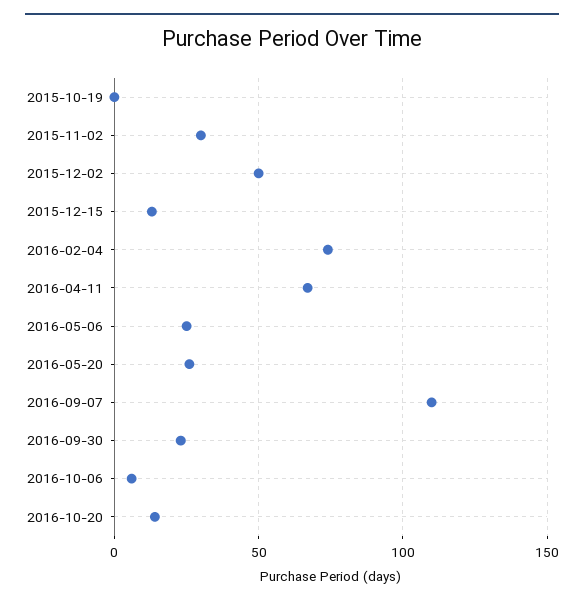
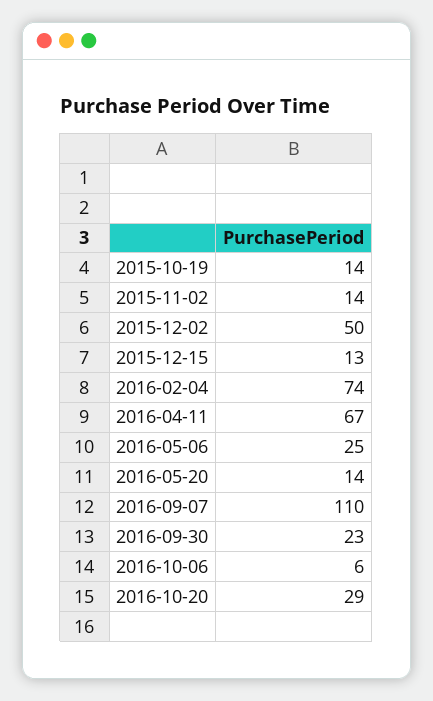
2015-10-19: 0 -> 14
2015-11-02: 30 -> 14
2016-05-20: 25 -> 14
2016-10-20: 15 -> 29

